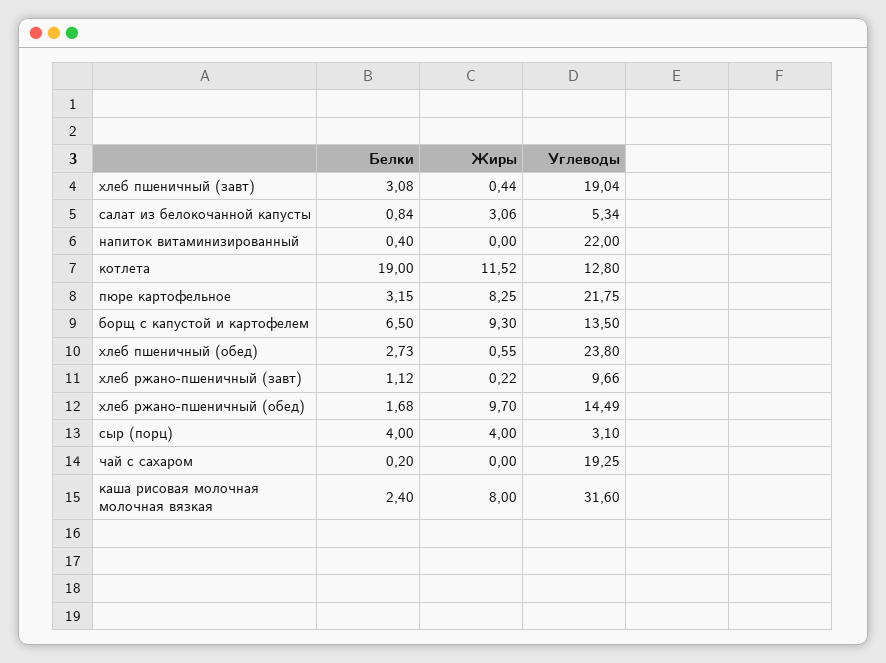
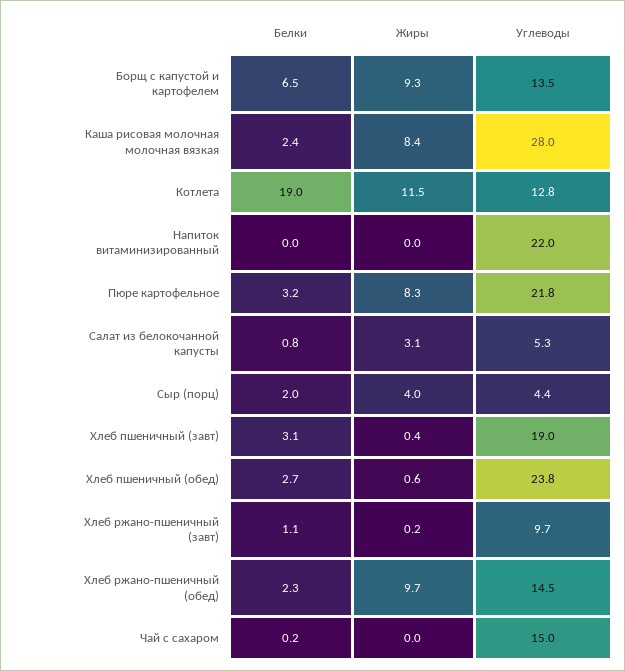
Белки, напиток витаминизированный: 0.4 -> 0
Белки, хлеб ржано-пшеничный (обед): 1.68 -> 2.3
Белки, сыр (порц): 4 -> 2
Углеводы, сыр (порц): 3.1 -> 4.4
Углеводы, чай с сахаром: 19.25 -> 15
Жиры, каша рисовая молочная молочная вязкая: 8 -> 8.4
Углеводы, каша рисовая молочная молочная вязкая: 31.6 -> 28

